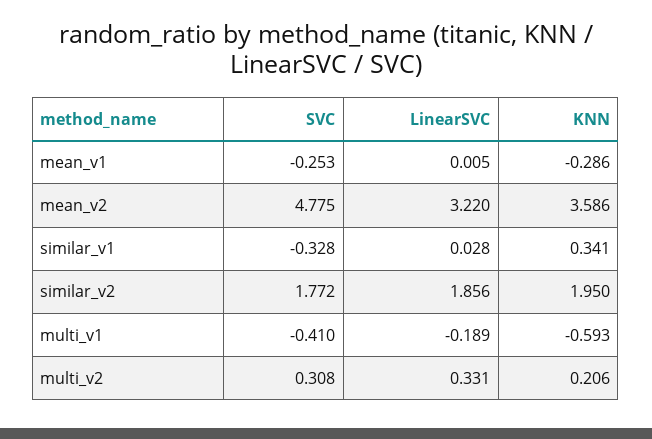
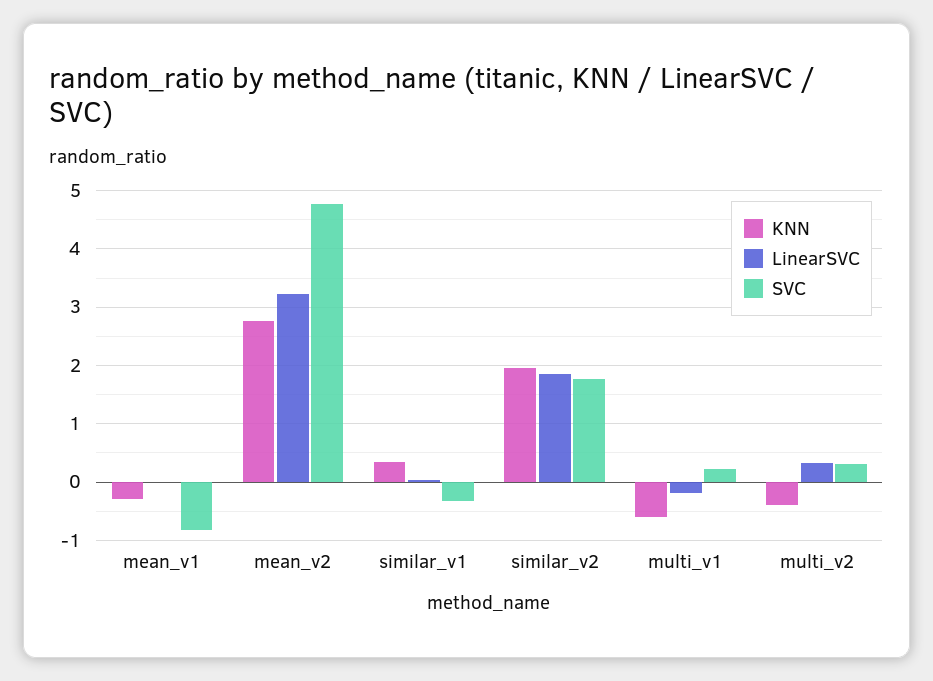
SVC, mean_v1: -0.253 -> -0.8
KNN, mean_v2: 3.586 -> 2.8
SVC, multi_v1: -0.41 -> 0.2
KNN, multi_v2: 0.206 -> -0.4

